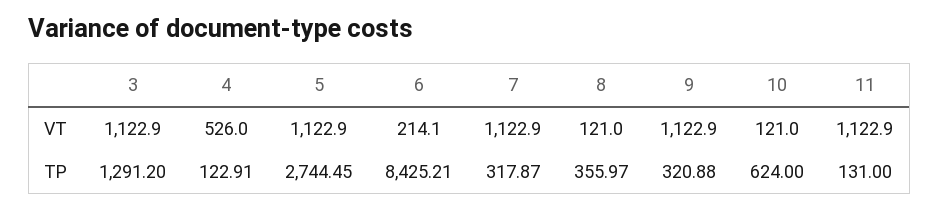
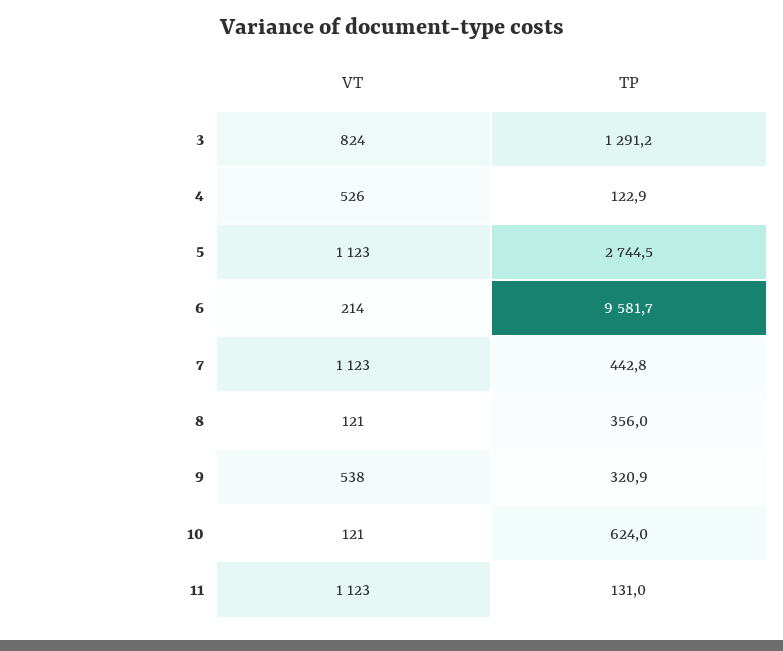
3, VT: 1122.9 -> 824
9, VT: 1122.9 -> 538
6, TP: 8425.21 -> 9581.7
7, TP: 317.87 -> 442.8

